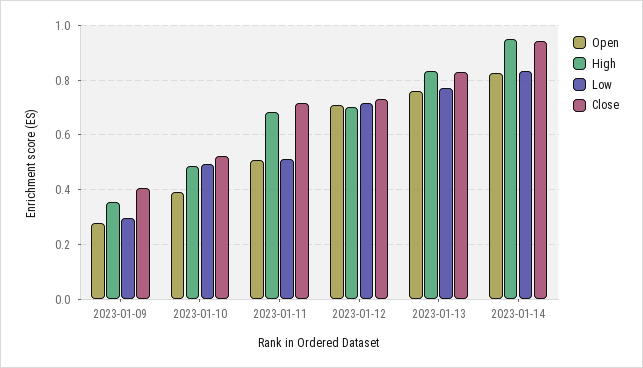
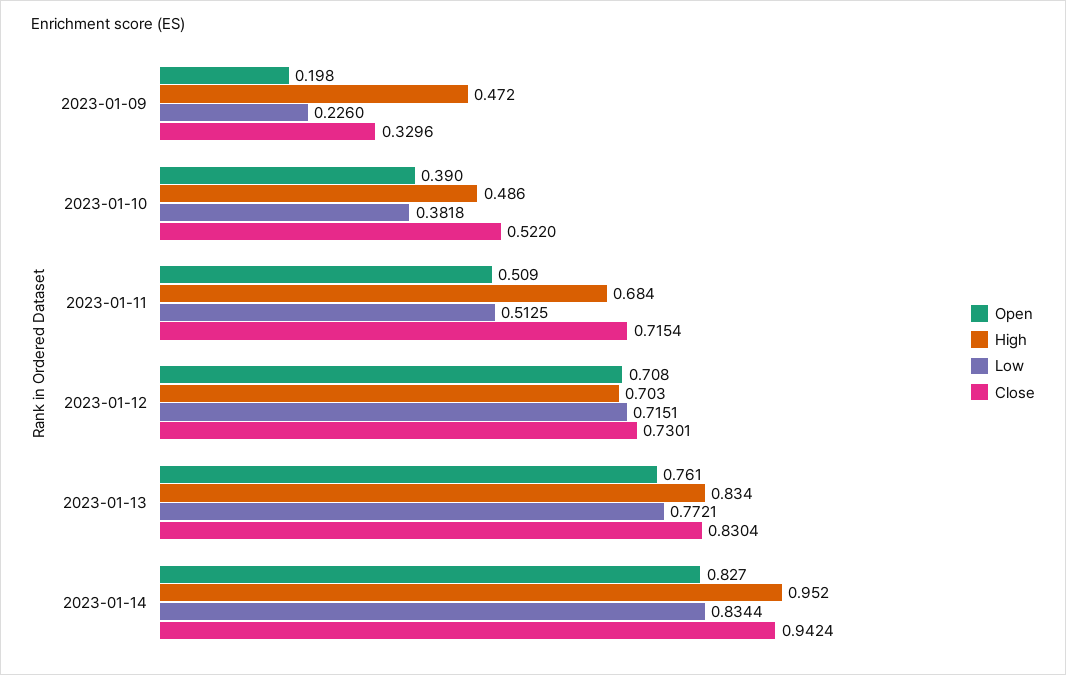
Open, 2023-01-09: 0.275 -> 0.198
High, 2023-01-09: 0.35 -> 0.472
Low, 2023-01-09: 0.3 -> 0.226
Close, 2023-01-09: 0.4 -> 0.3296
Low, 2023-01-10: 0.5 -> 0.3818

